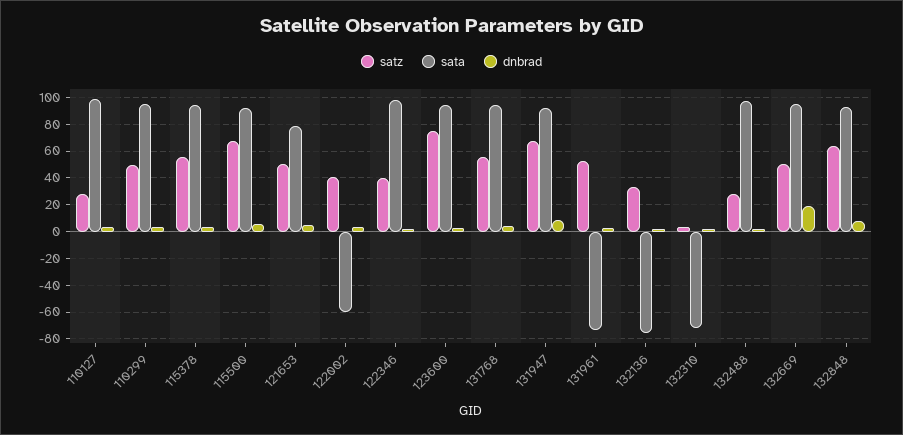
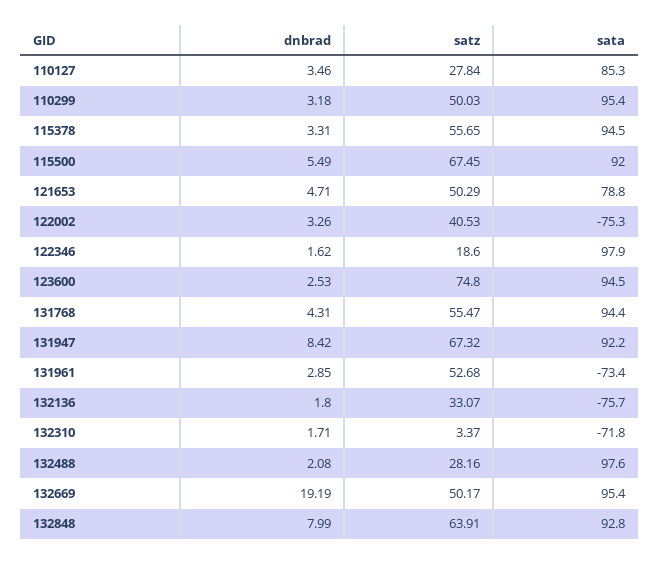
sata, 110127: 100 -> 85.3
sata, 122002: -60 -> -75.3
satz, 122346: 40 -> 18.6

